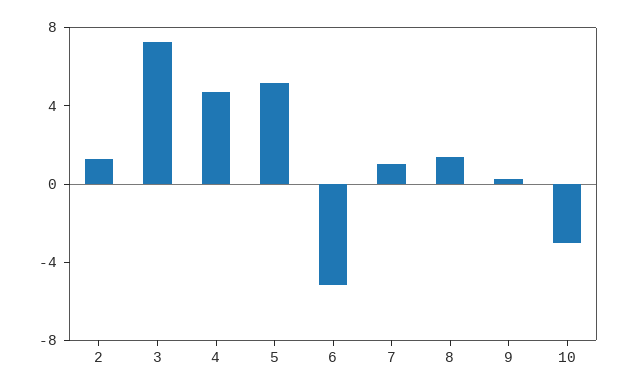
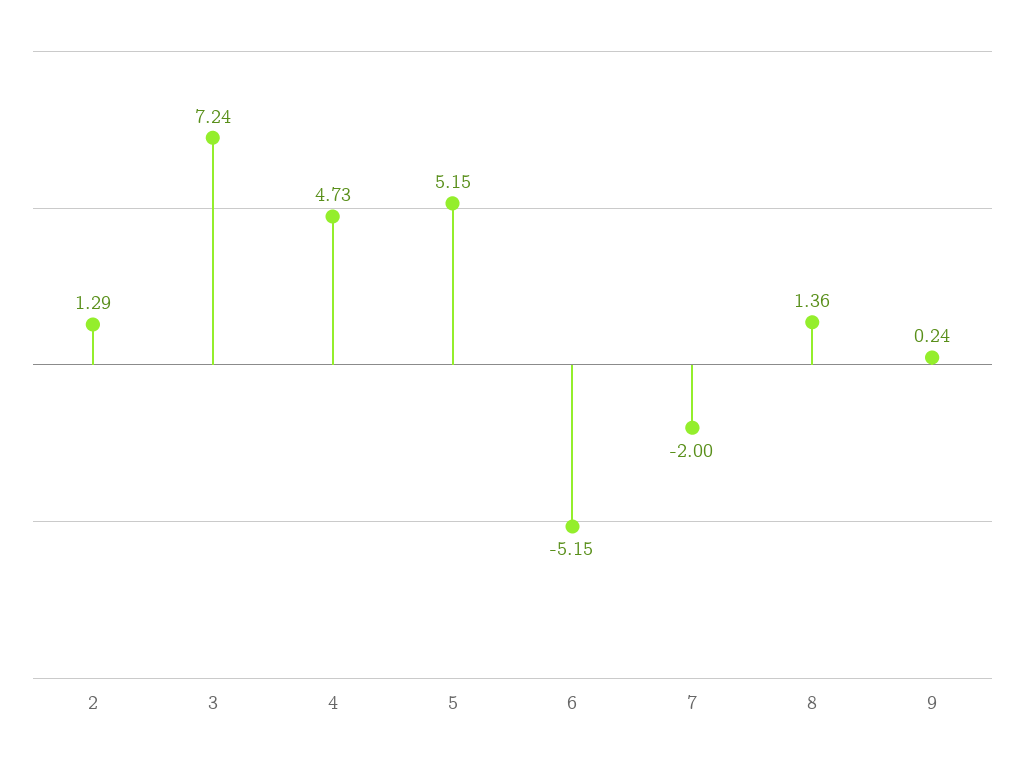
7: 1 -> -2
10: -3 -> none

